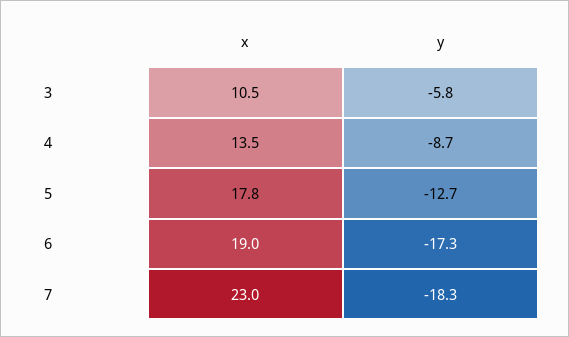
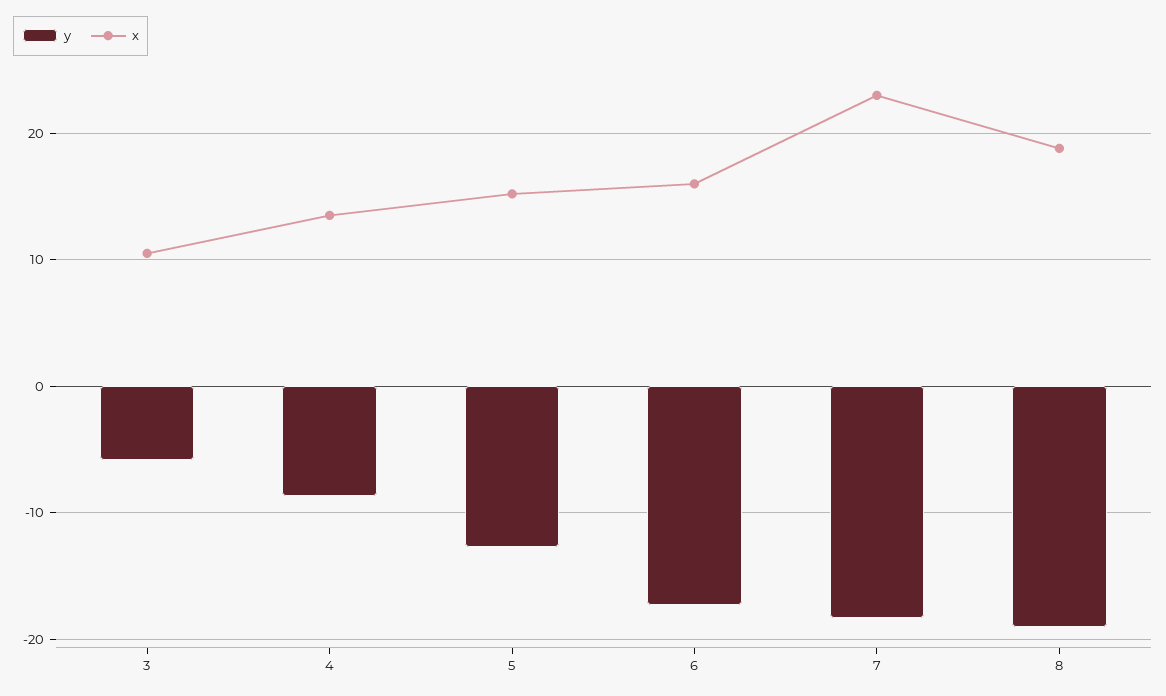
x, 5: 17.8 -> 15
x, 6: 19 -> 16
y, 8: none -> -19
x, 8: none -> 19

